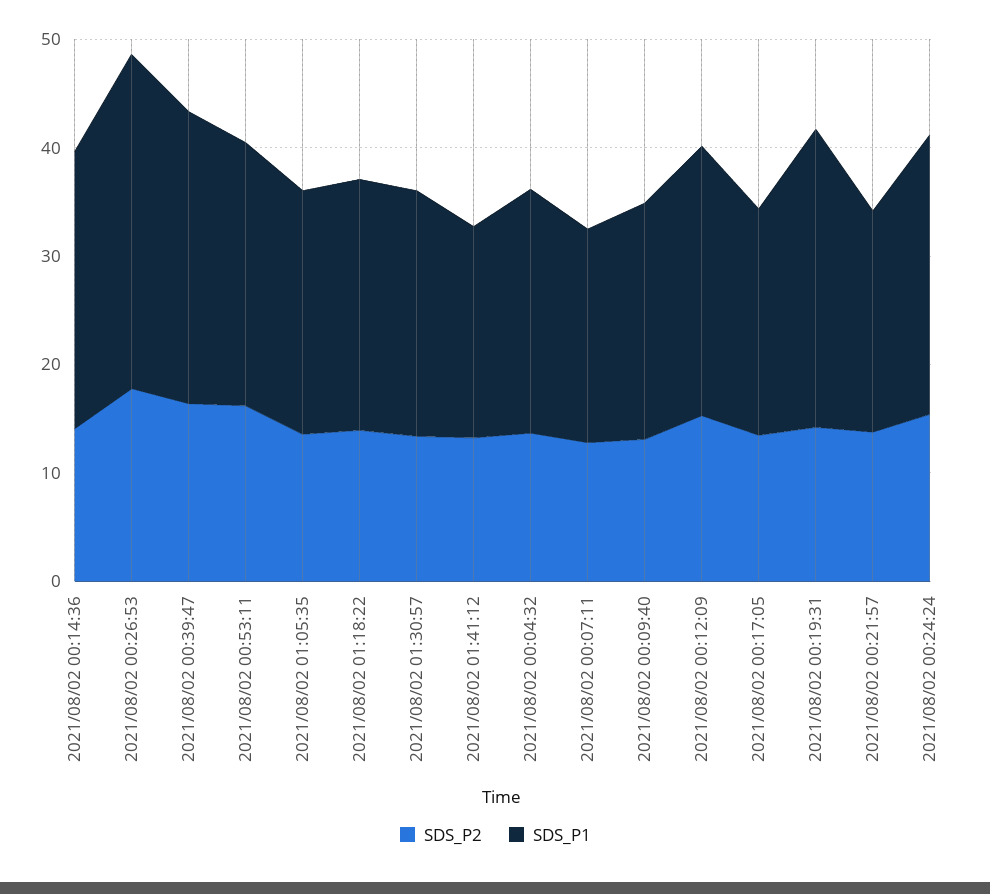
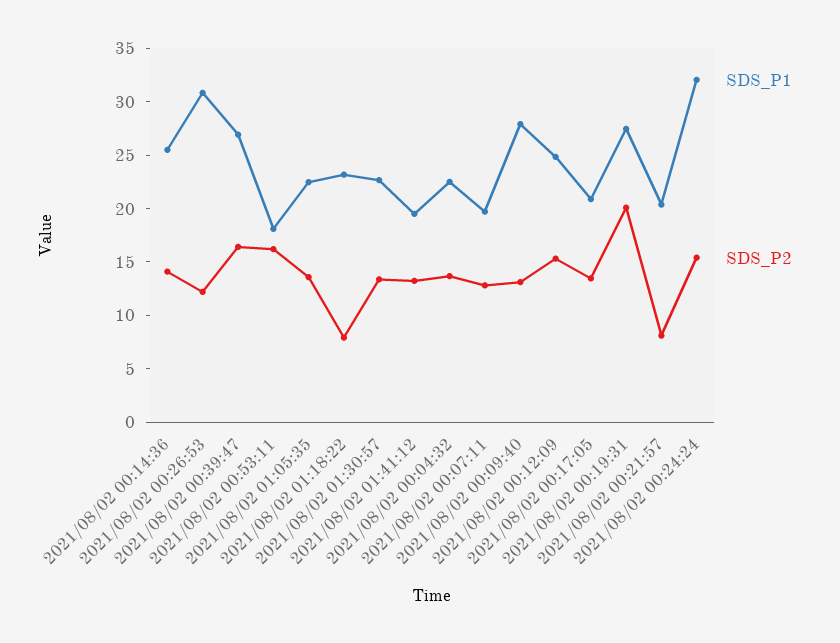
SDS_P2, 2021/08/02 00:26:53: 18 -> 12
SDS_P1, 2021/08/02 00:53:11: 24 -> 18
SDS_P2, 2021/08/02 01:18:22: 14 -> 8
SDS_P1, 2021/08/02 00:09:40: 22 -> 28
SDS_P2, 2021/08/02 00:19:31: 14 -> 20
SDS_P2, 2021/08/02 00:21:57: 14 -> 8
SDS_P1, 2021/08/02 00:24:24: 26 -> 32

